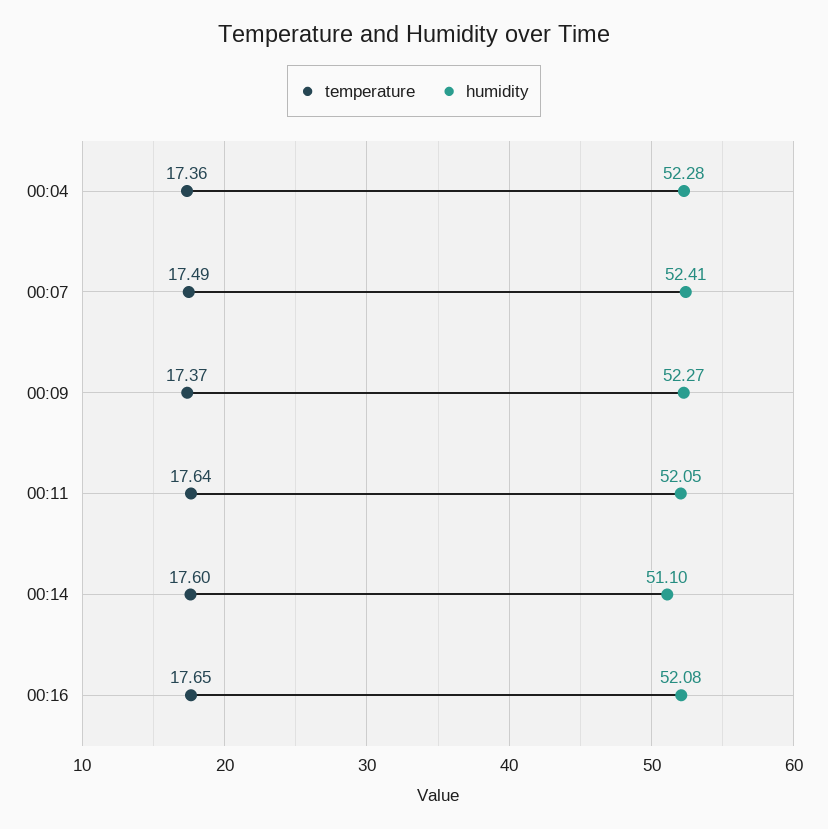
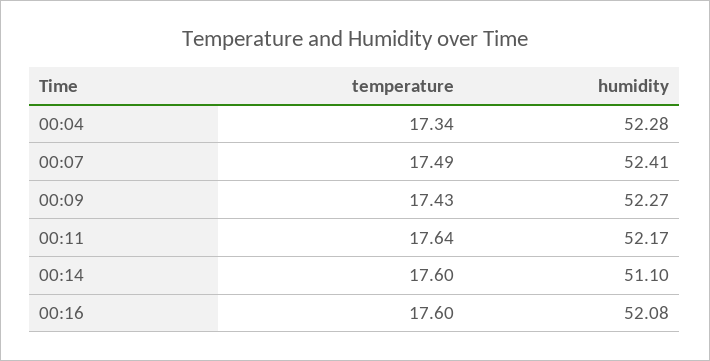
temperature, 00:04: 17.36 -> 17.34
temperature, 00:09: 17.37 -> 17.43
humidity, 00:11: 52.05 -> 52.17
temperature, 00:16: 17.65 -> 17.6

